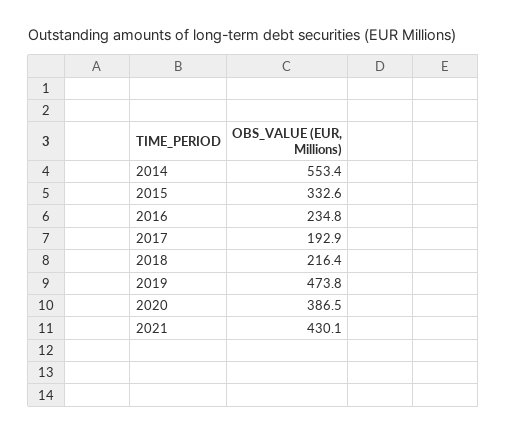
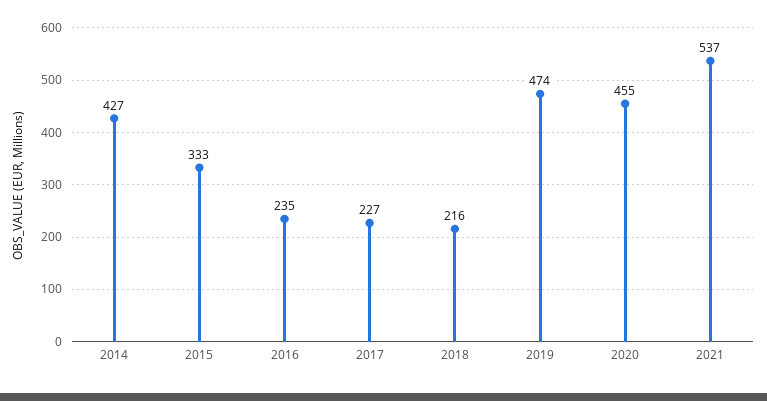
2014: 553.4 -> 427
2017: 192.9 -> 227
2020: 386.5 -> 455
2021: 430.1 -> 537

